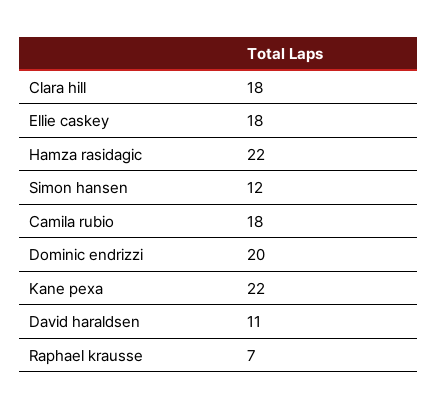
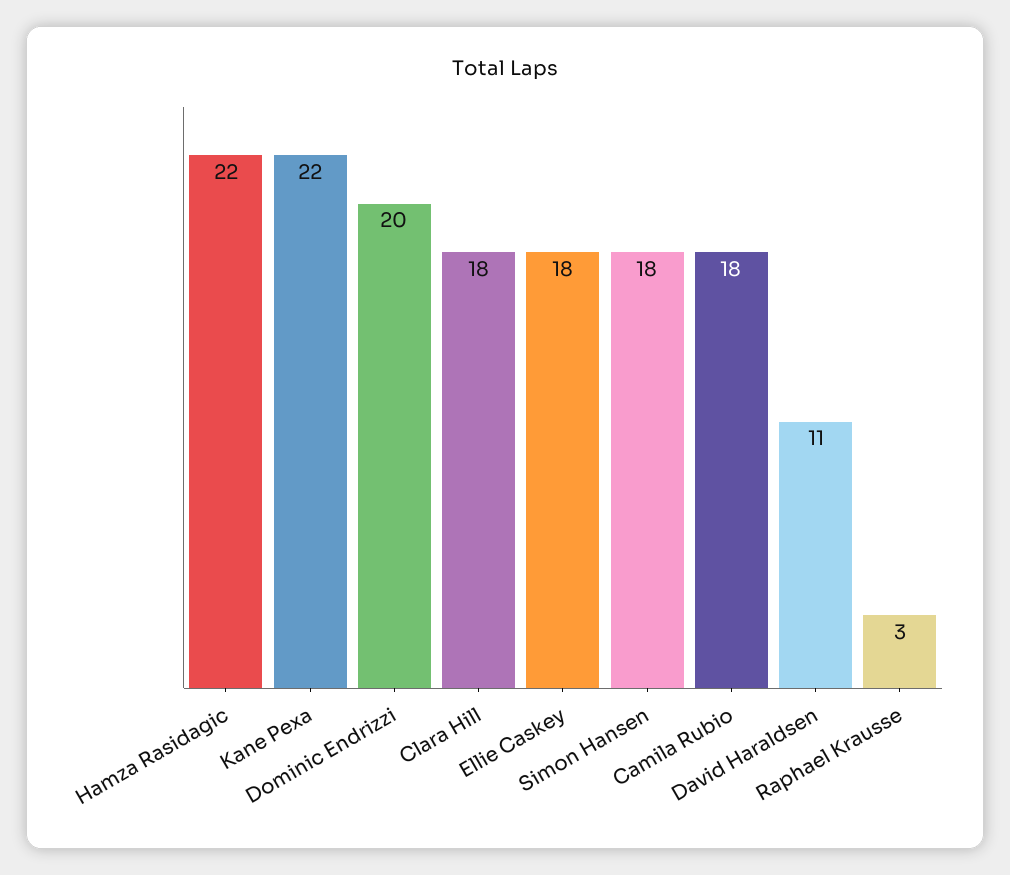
Simon hansen: 12 -> 18
Raphael krausse: 7 -> 3

